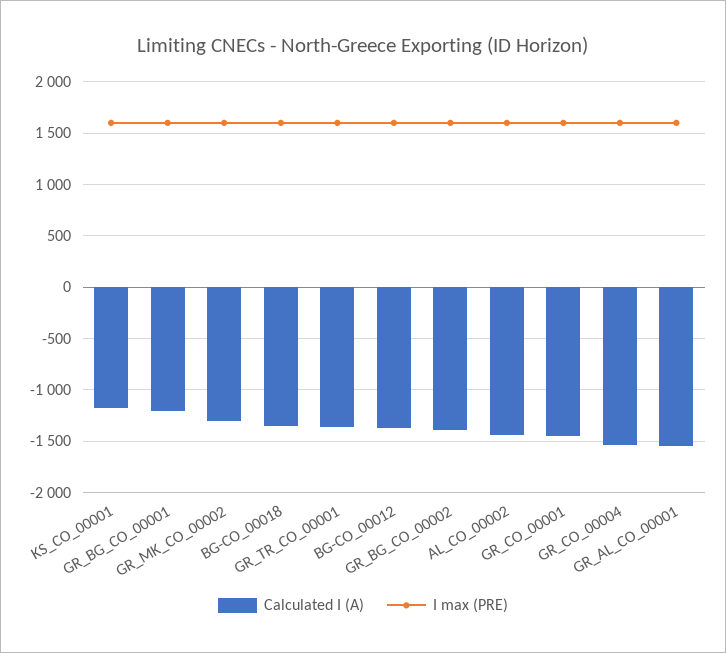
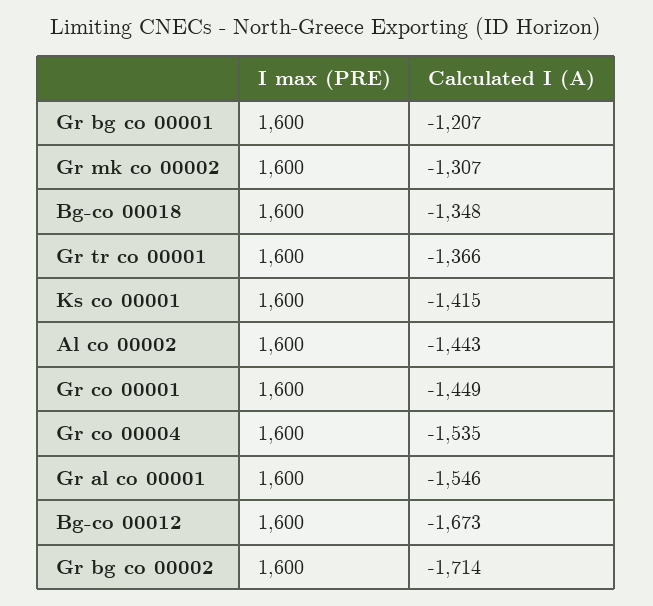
Calculated I (A), KS_CO_00001: -1200 -> -1415
Calculated I (A), BG-CO_00012: -1400 -> -1673
Calculated I (A), GR_BG_CO_00002: -1400 -> -1714

